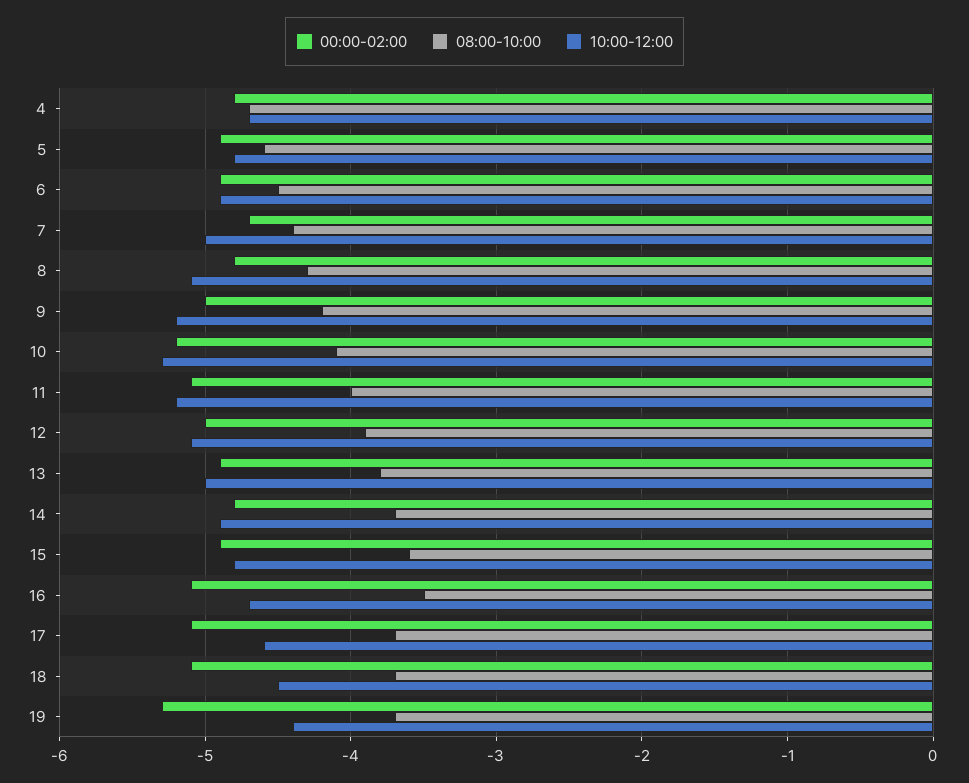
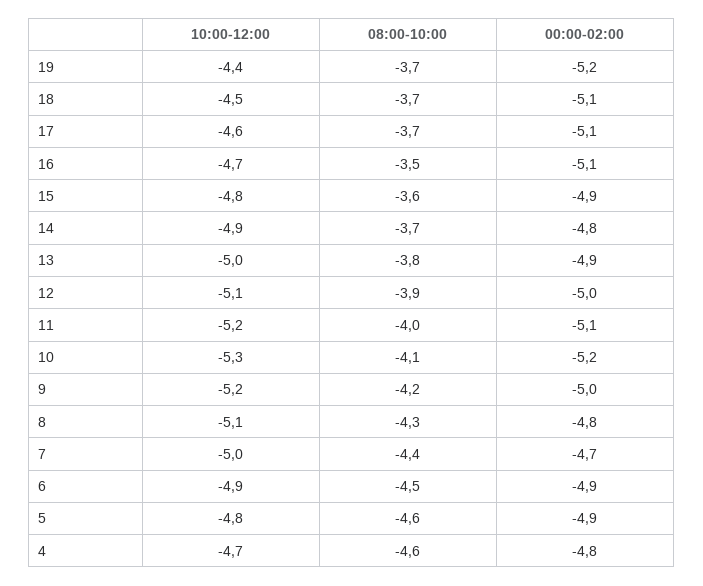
08:00-10:00, 4: -4.7 -> -4.6
00:00-02:00, 19: -5.3 -> -5.2

